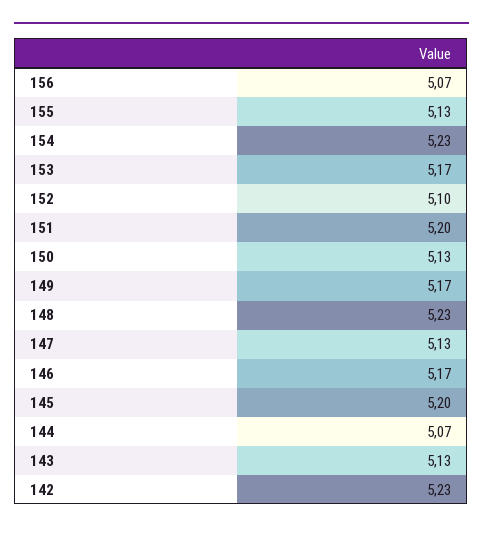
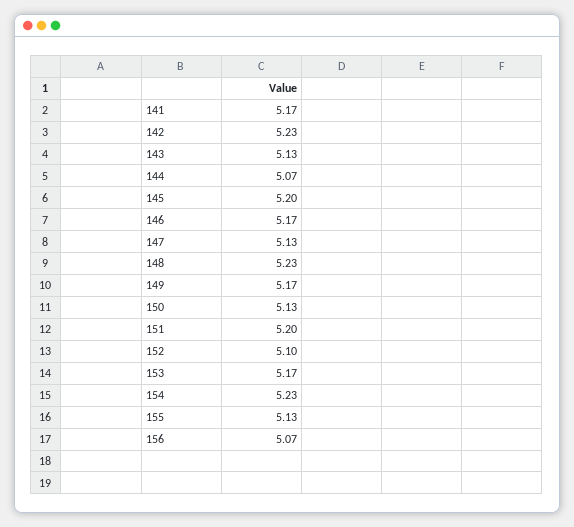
141: none -> 5.17

